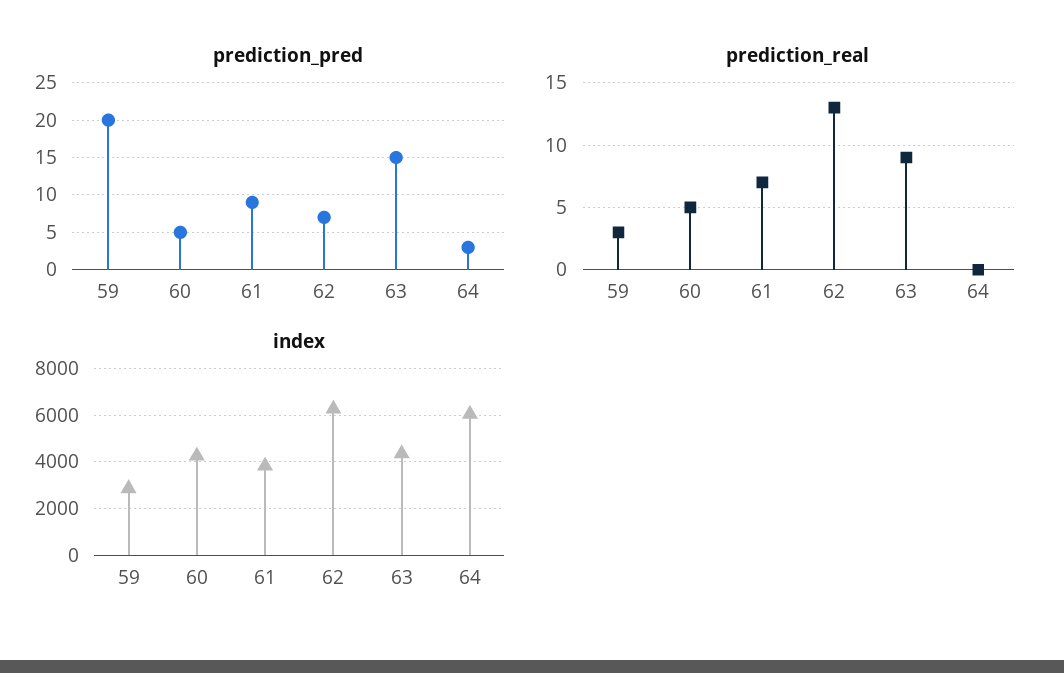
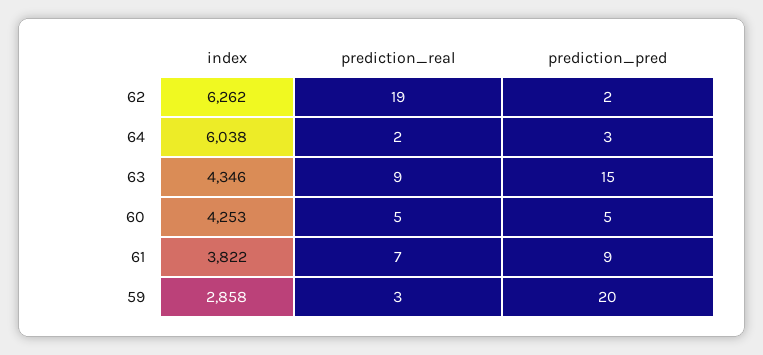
prediction_pred, 62: 7 -> 2
prediction_real, 62: 13 -> 19
prediction_real, 64: 0 -> 2

